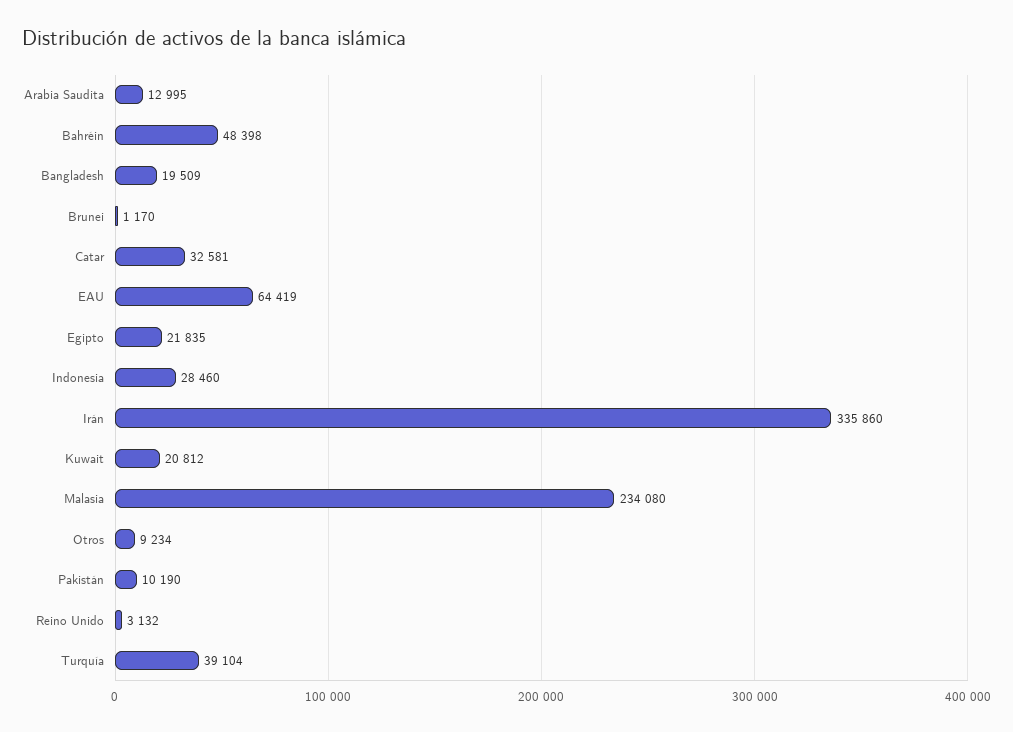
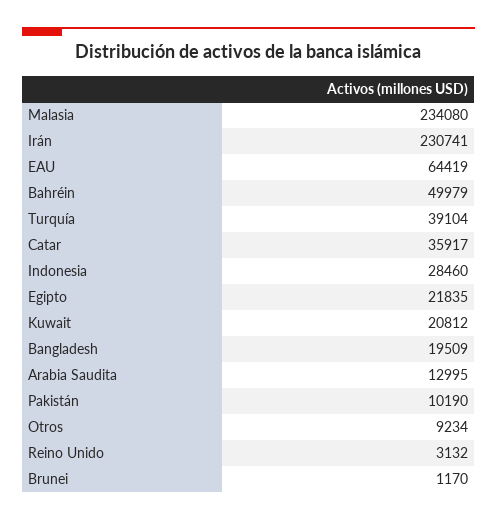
Bahréin: 48398 -> 49979
Catar: 32581 -> 35917
Irán: 335860 -> 230741

